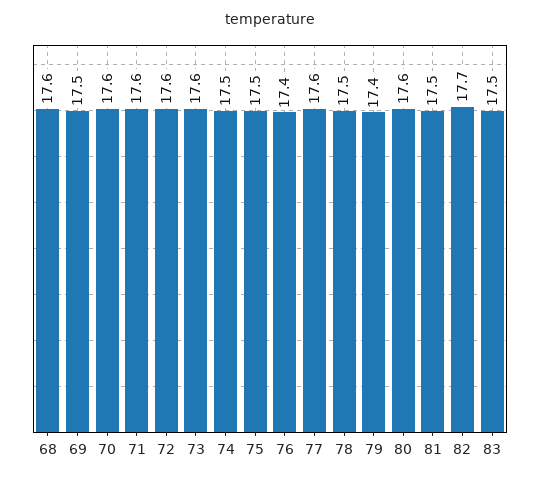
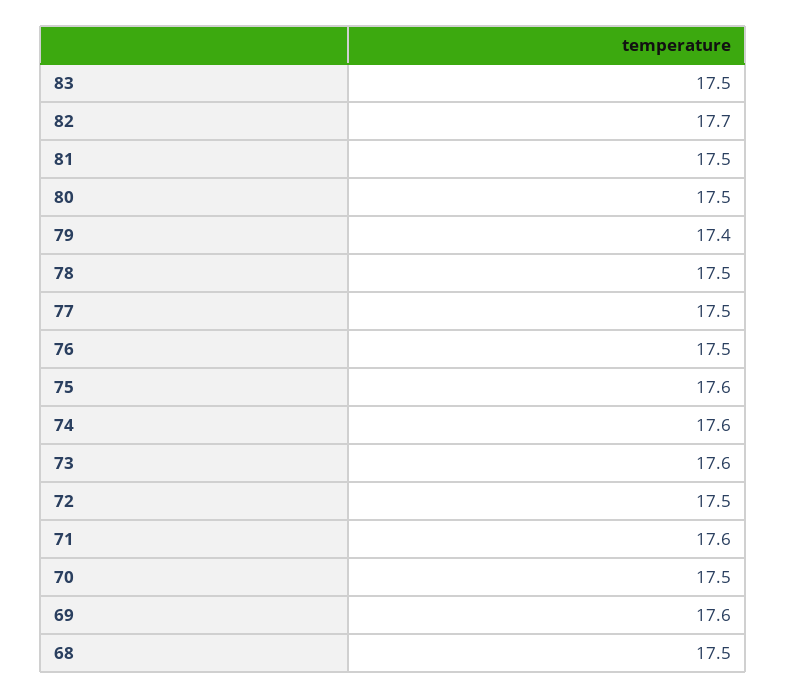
68: 17.6 -> 17.5
69: 17.5 -> 17.6
70: 17.6 -> 17.5
72: 17.6 -> 17.5
74: 17.5 -> 17.6
75: 17.5 -> 17.6
76: 17.4 -> 17.5
77: 17.6 -> 17.5
80: 17.6 -> 17.5

